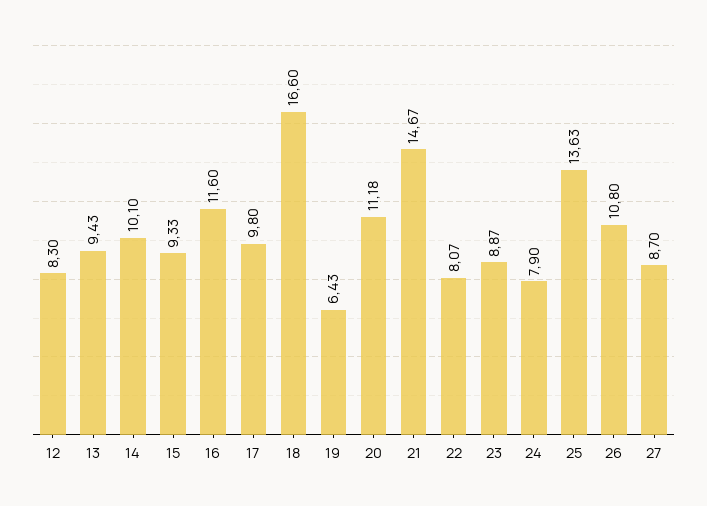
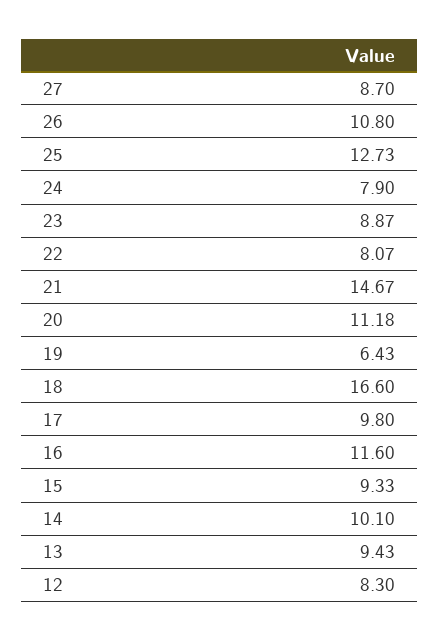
25: 13.63 -> 12.73

